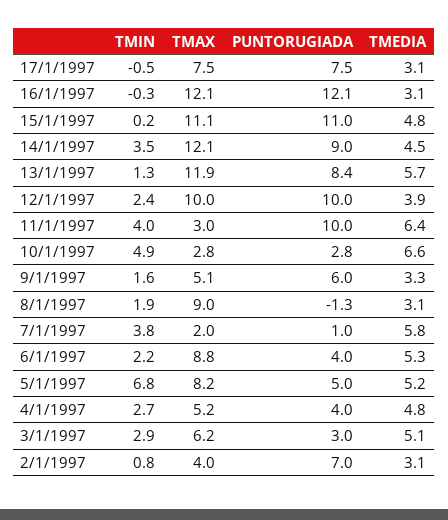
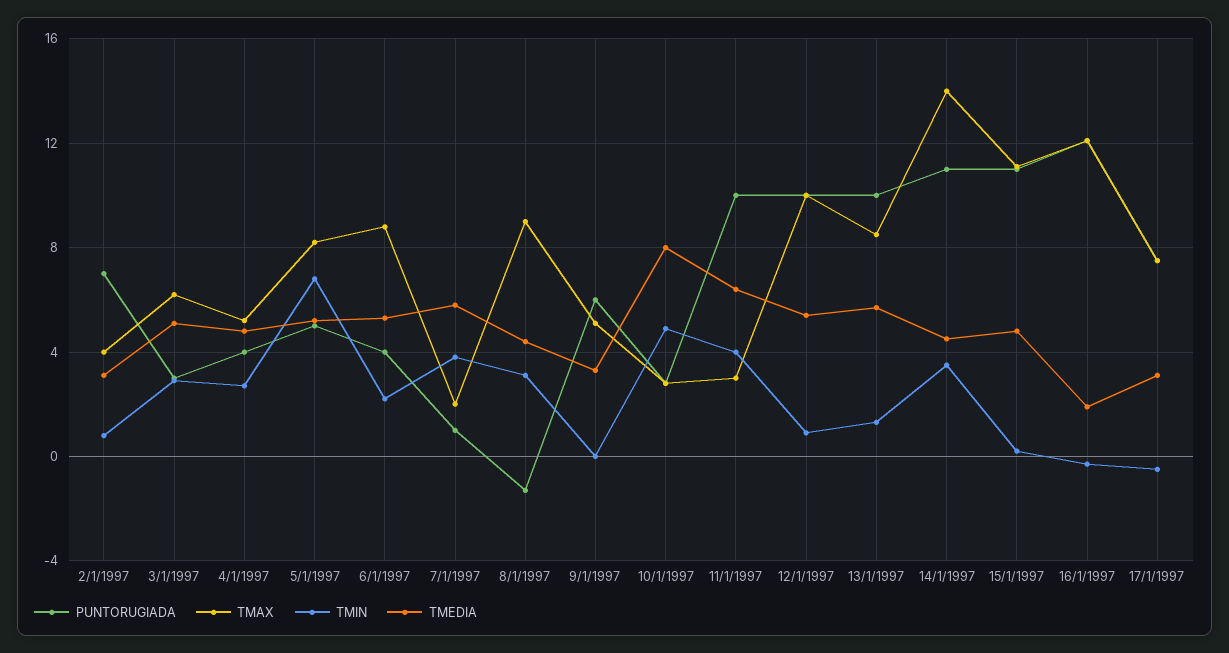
TMEDIA, 16/1/1997: 3.1 -> 2
TMAX, 14/1/1997: 12.1 -> 14
PUNTORUGIADA, 14/1/1997: 9 -> 11
TMAX, 13/1/1997: 11.9 -> 8.5
PUNTORUGIADA, 13/1/1997: 8.4 -> 10
TMIN, 12/1/1997: 2.4 -> 1
TMEDIA, 12/1/1997: 3.9 -> 5.5
TMEDIA, 10/1/1997: 6.6 -> 8
TMIN, 9/1/1997: 1.6 -> 0
TMIN, 8/1/1997: 1.9 -> 3
TMEDIA, 8/1/1997: 3.1 -> 4.5

